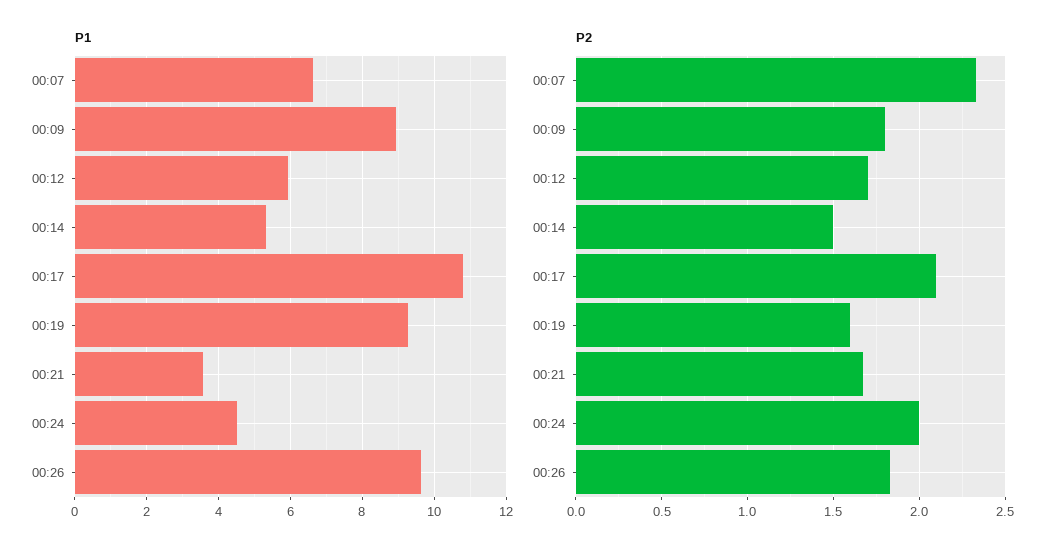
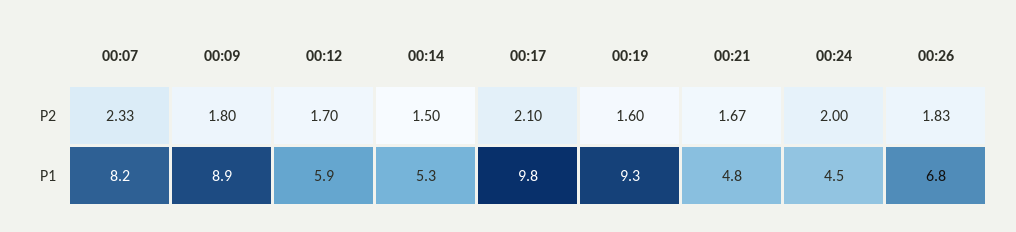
P1, 00:07: 6.6 -> 8.2
P1, 00:17: 10.8 -> 9.8
P1, 00:21: 3.6 -> 4.8
P1, 00:26: 9.6 -> 6.8

